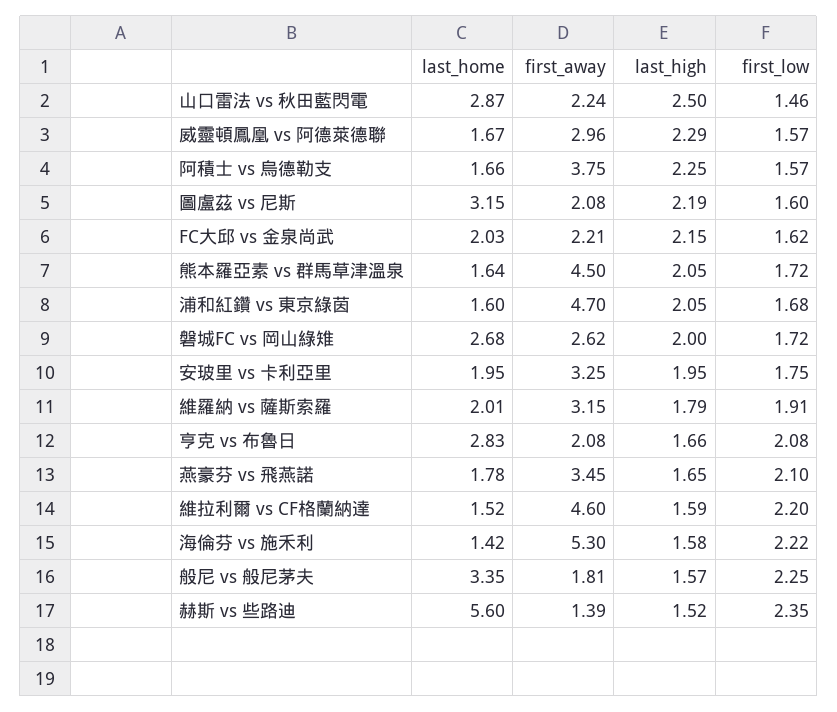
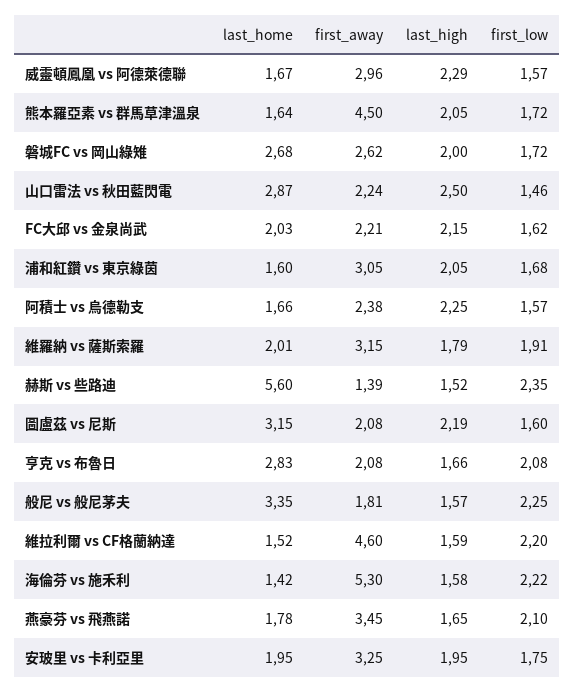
first_away, 阿積士 vs 烏德勒支: 3.75 -> 2.38
first_away, 浦和紅鑽 vs 東京綠茵: 4.7 -> 3.05

